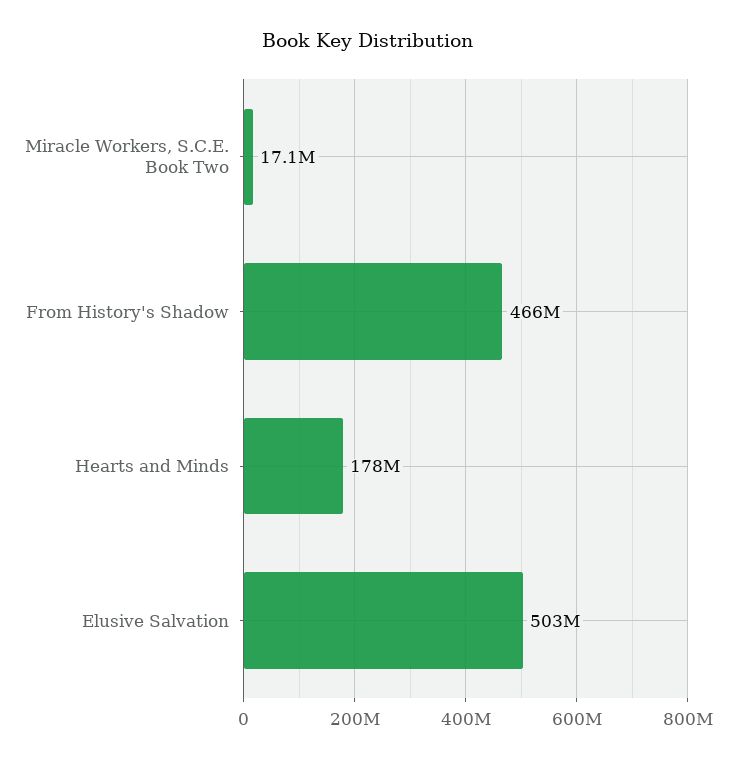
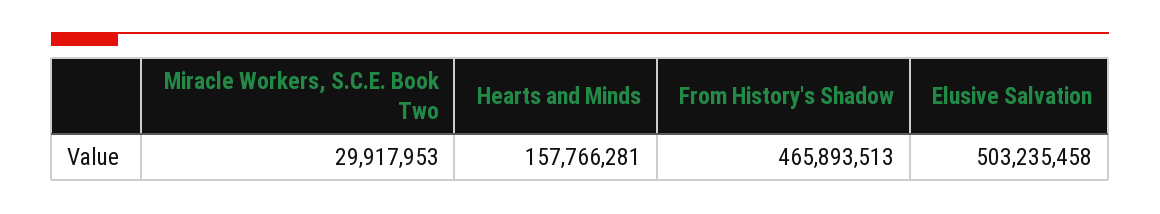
Miracle Workers, S.C.E. Book Two: 17100000 -> 29917953
Hearts and Minds: 178000000 -> 157766281

